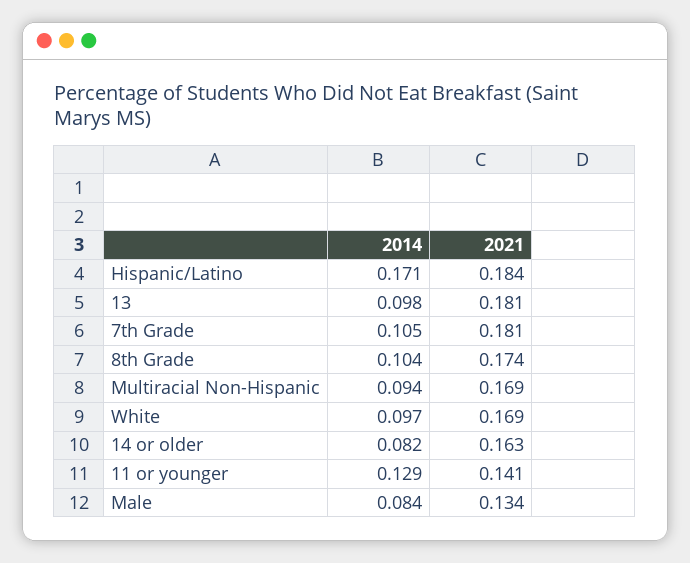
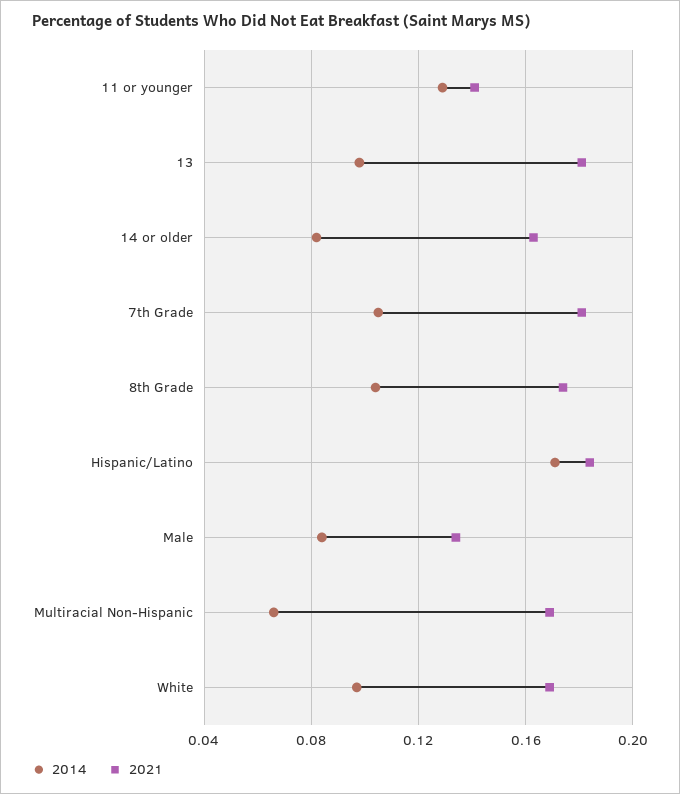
2014, Multiracial Non-Hispanic: 0.094 -> 0.065

